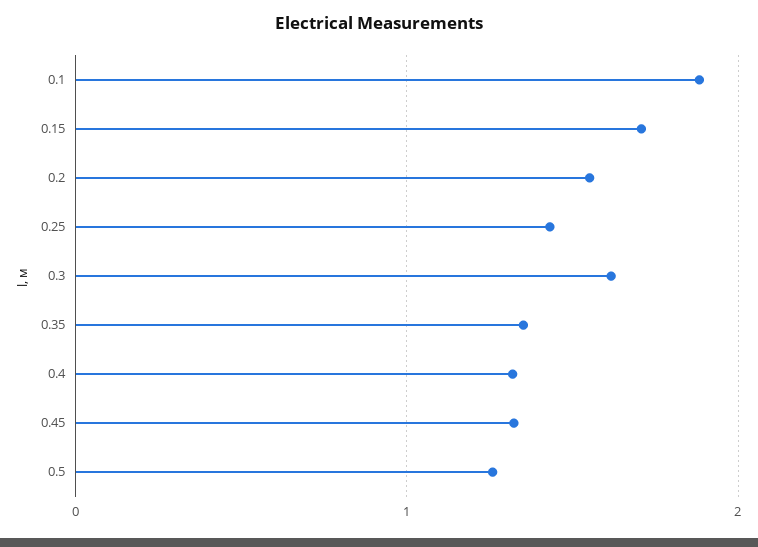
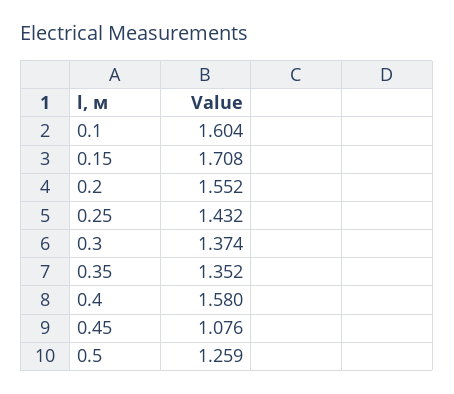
0.1: 1.9 -> 1.604
0.3: 1.6 -> 1.374
0.4: 1.3 -> 1.58
0.45: 1.3 -> 1.076

